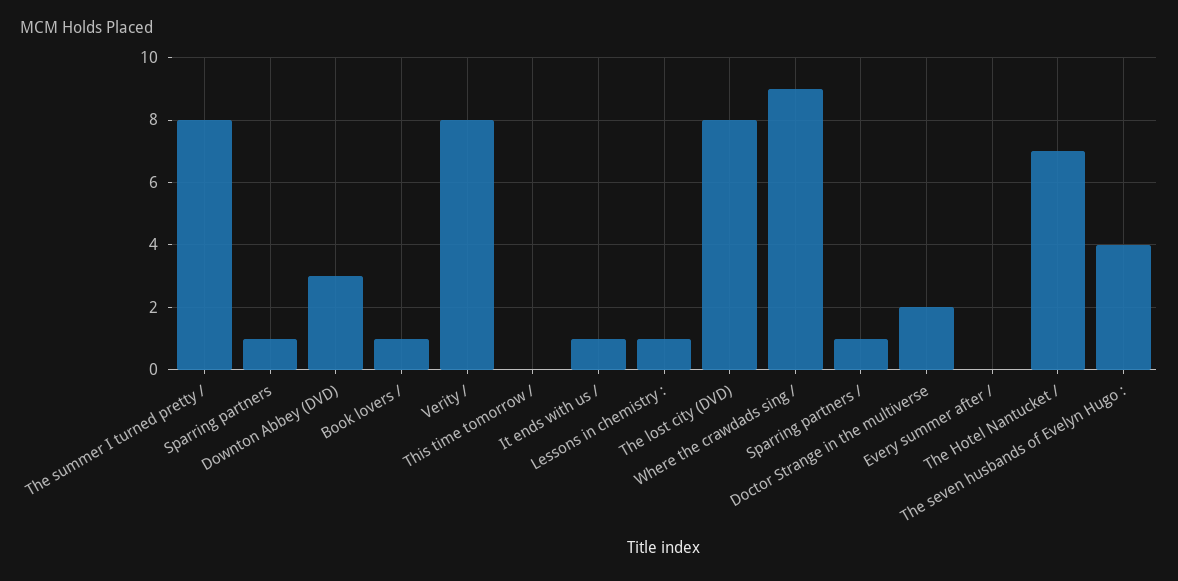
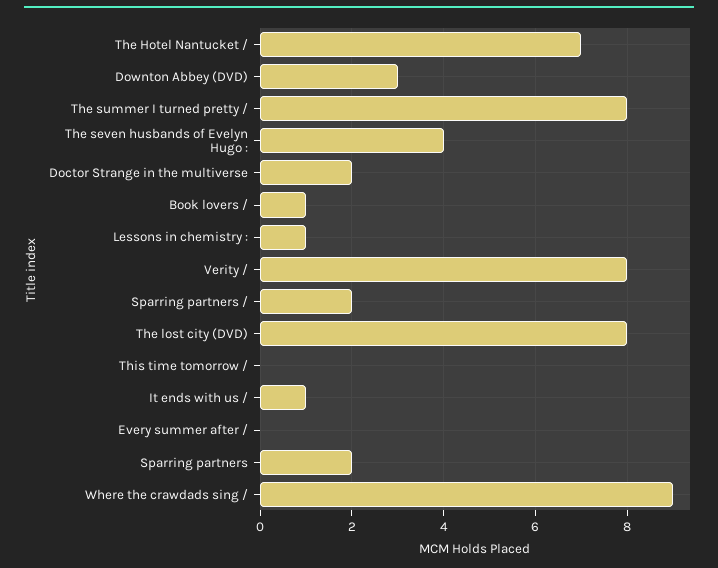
Sparring partners: 1 -> 2
Sparring partners /: 1 -> 2

